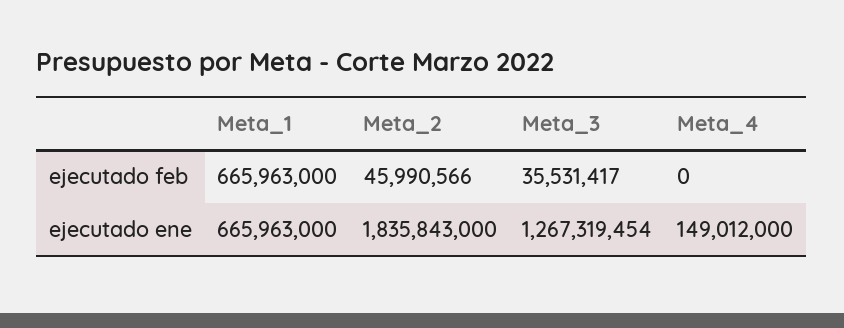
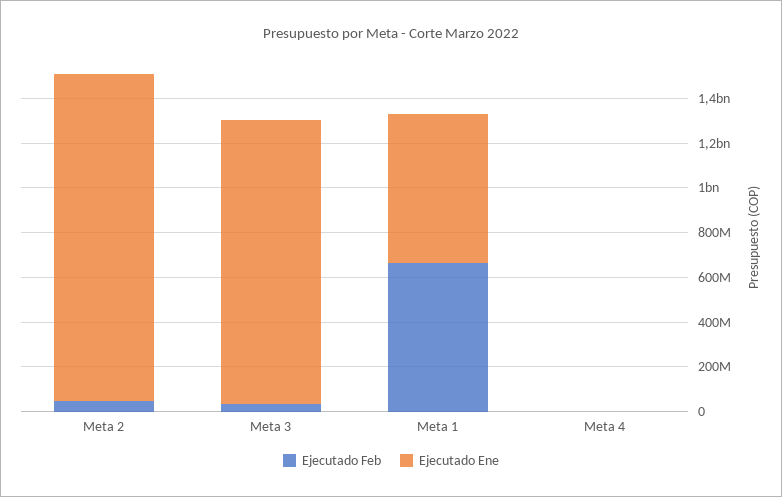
ejecutado ene, Meta_2: 1835843000 -> 1450000000
ejecutado ene, Meta_4: 149012000 -> 0

